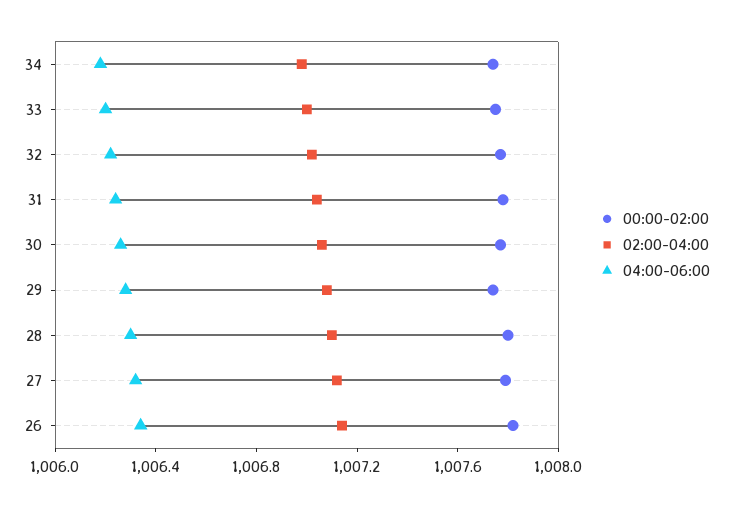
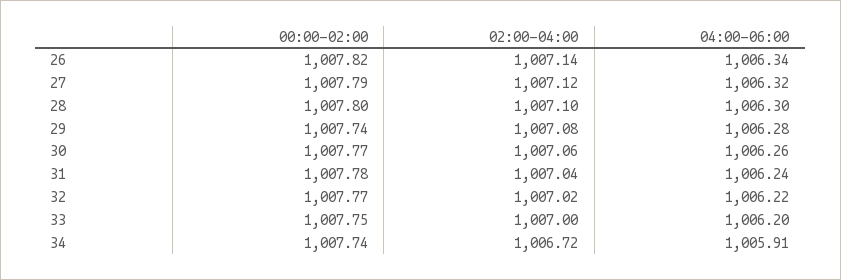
02:00-04:00, 34: 1007 -> 1006.72
04:00-06:00, 34: 1006.2 -> 1005.91

